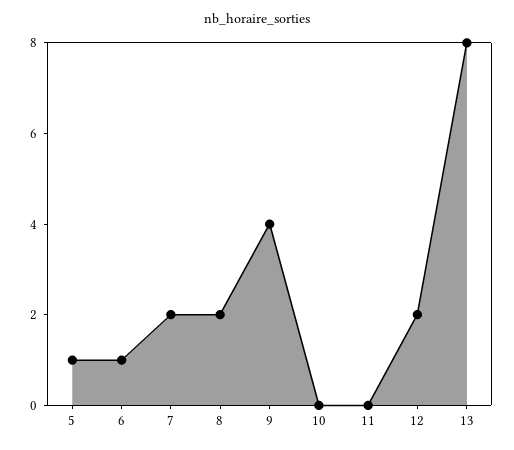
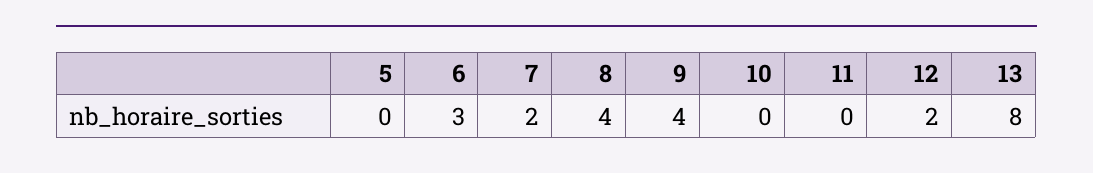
5: 1 -> 0
6: 1 -> 3
8: 2 -> 4

